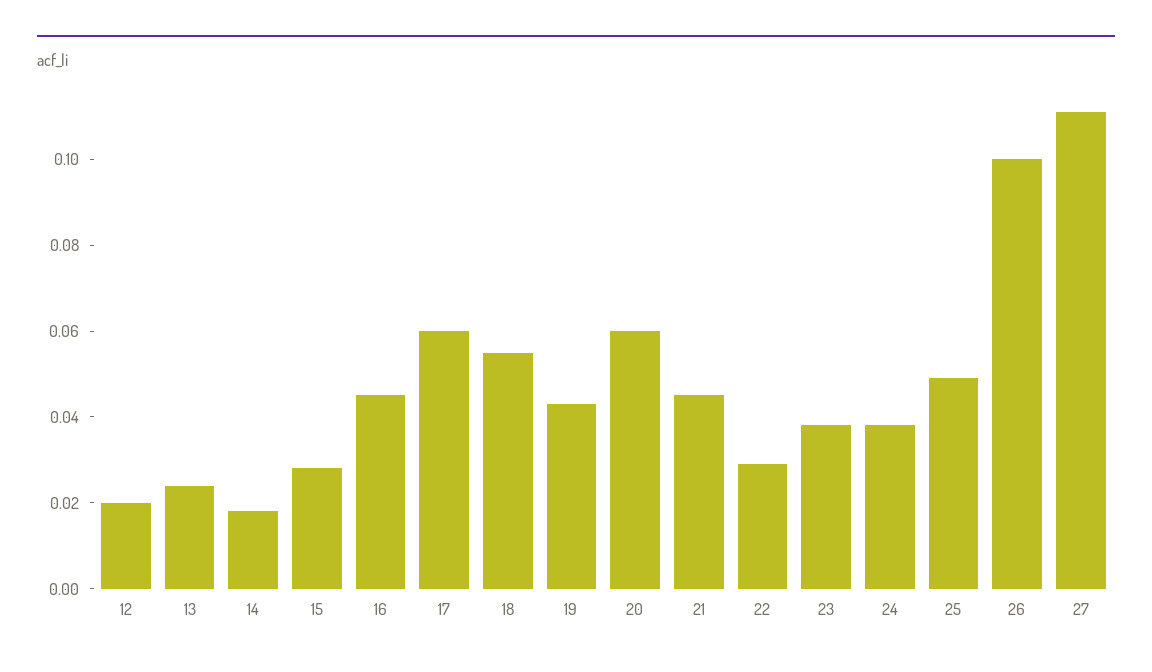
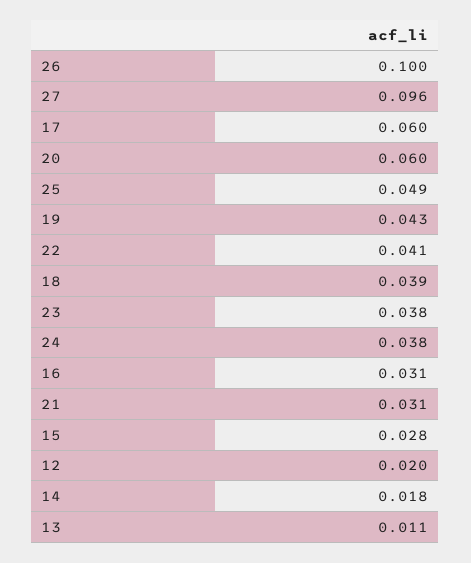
13: 0.025 -> 0.011
16: 0.045 -> 0.031
18: 0.055 -> 0.039
21: 0.045 -> 0.031
22: 0.03 -> 0.041
27: 0.11 -> 0.096

